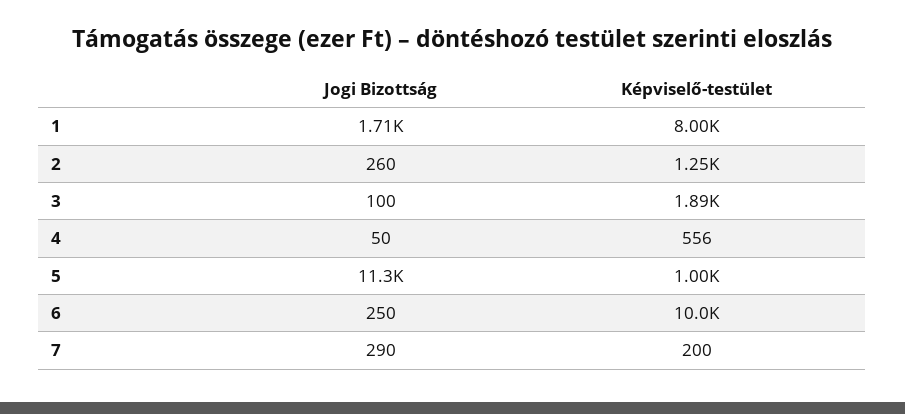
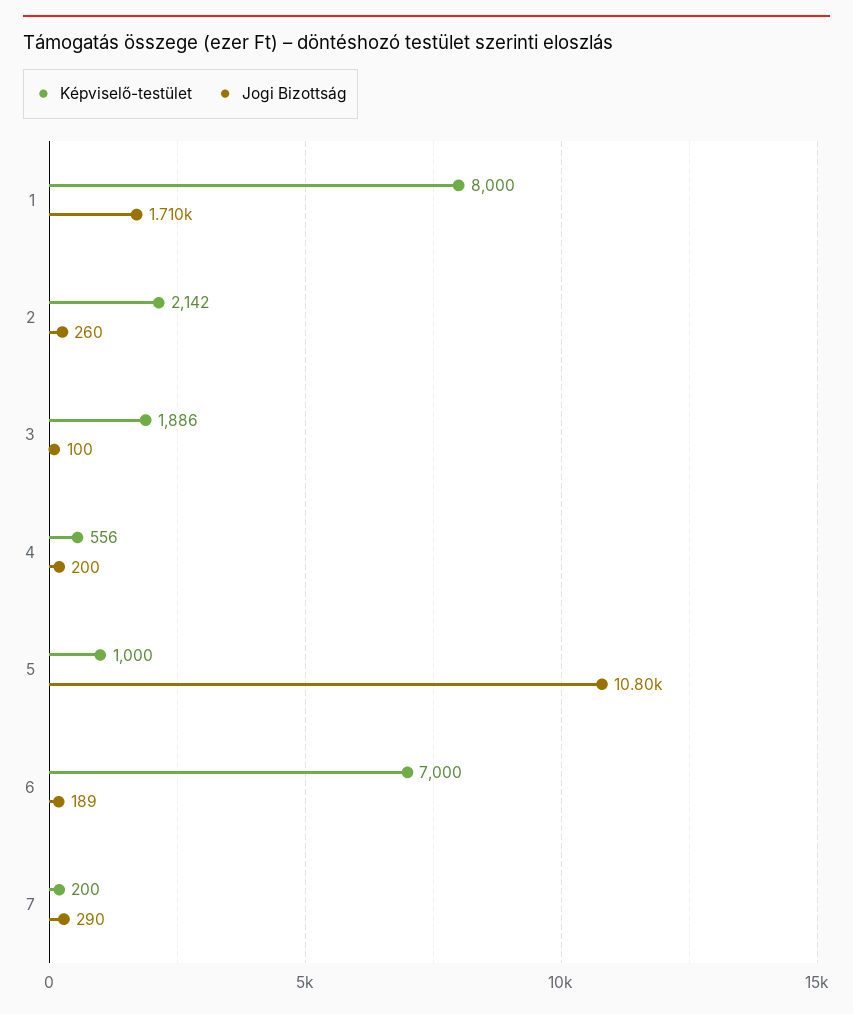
Képviselő-testület, 2: 1250 -> 2142
Jogi Bizottság, 4: 50 -> 200
Jogi Bizottság, 5: 11300 -> 10800
Jogi Bizottság, 6: 250 -> 189
Képviselő-testület, 6: 10000 -> 7000

